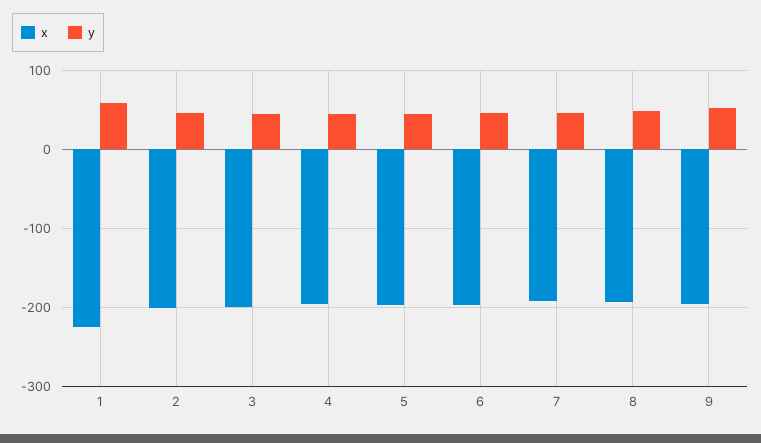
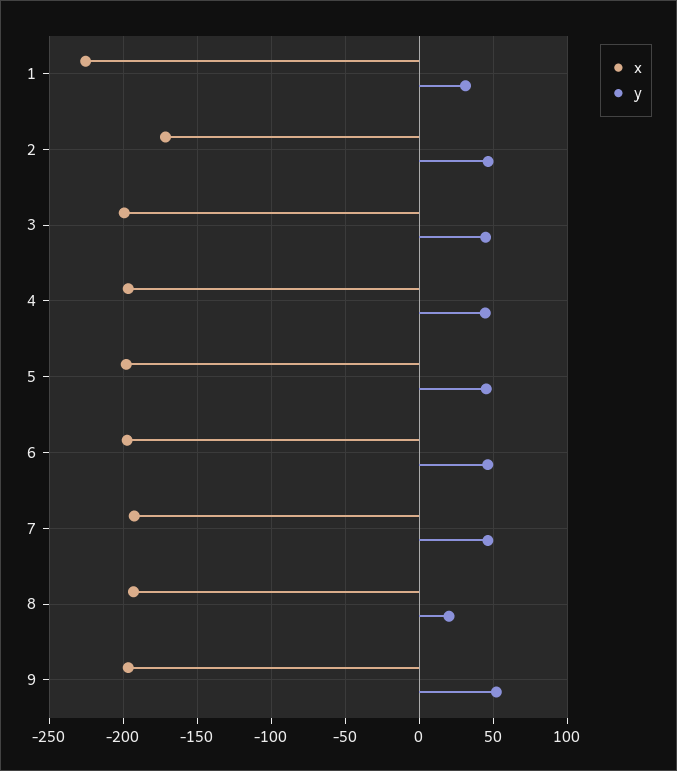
y, 1: 60 -> 30
x, 2: -200 -> -170
y, 8: 50 -> 20

